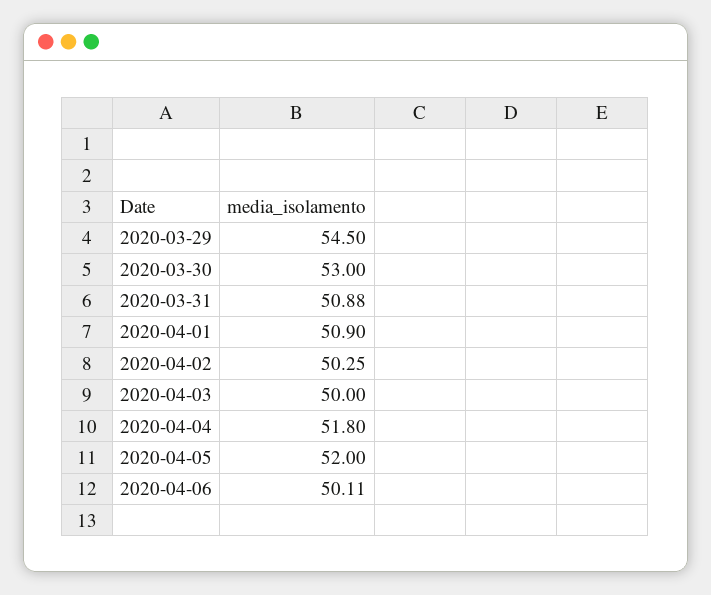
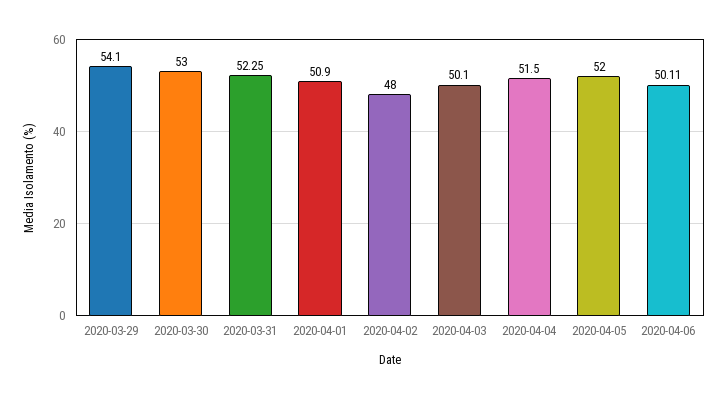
2020-03-29: 54.5 -> 54.1
2020-03-31: 50.88 -> 52.25
2020-04-02: 50.25 -> 48
2020-04-03: 50 -> 50.1
2020-04-04: 51.8 -> 51.5

